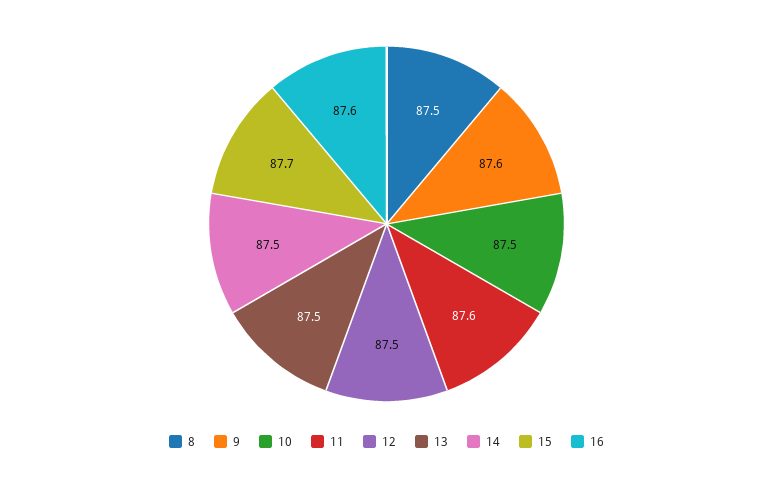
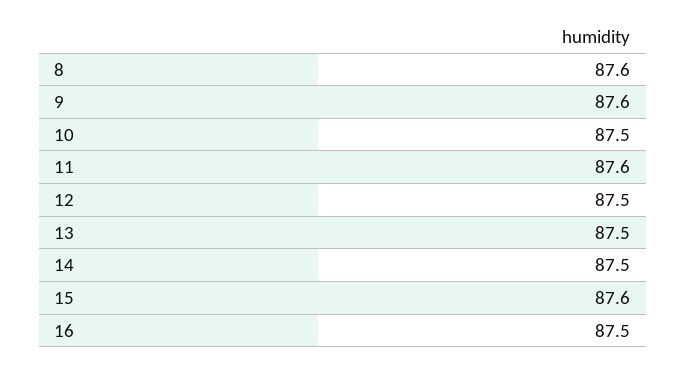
8: 87.5 -> 87.6
15: 87.7 -> 87.6
16: 87.6 -> 87.5

